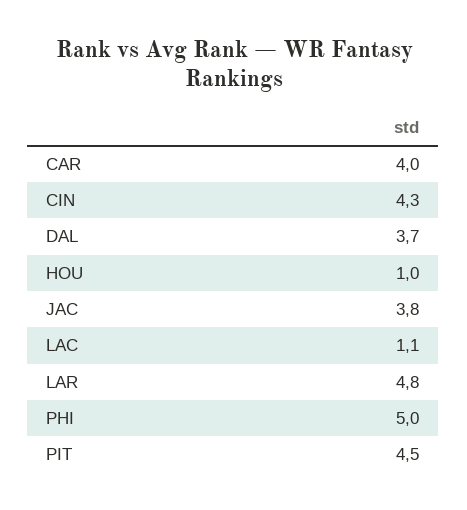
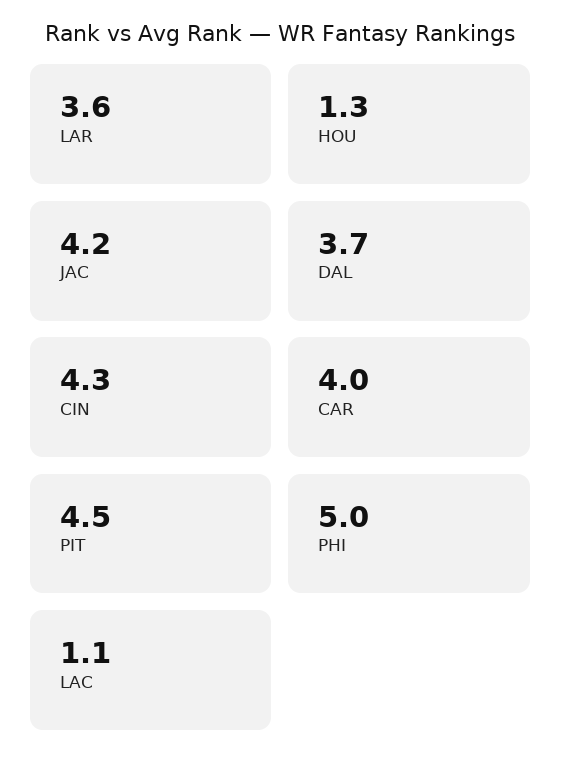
HOU: 1 -> 1.3
JAC: 3.8 -> 4.2
LAR: 4.8 -> 3.6

